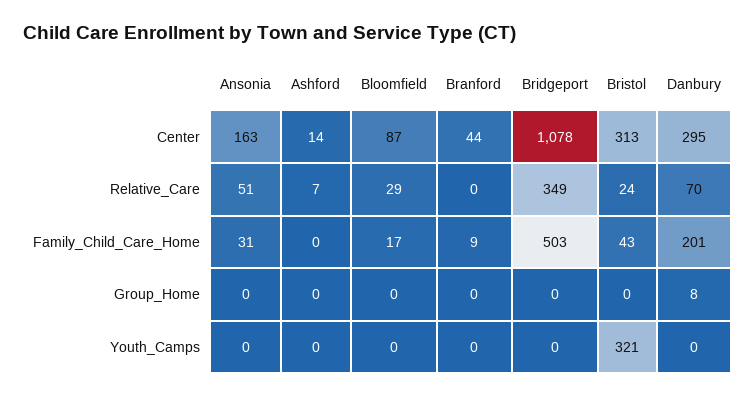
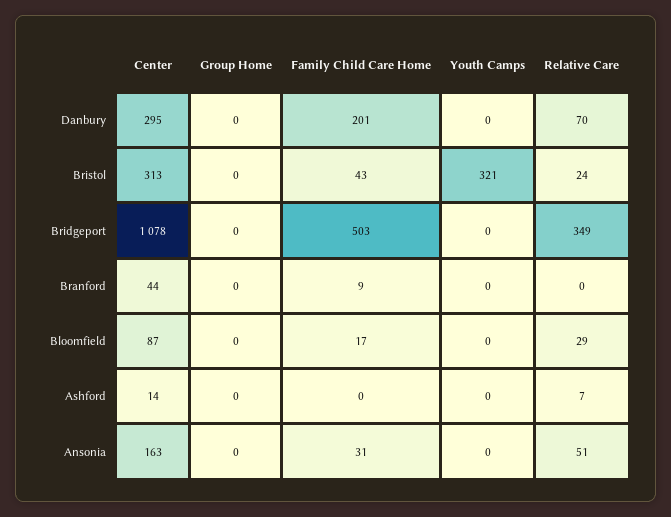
Danbury, Group_Home: 8 -> 0

